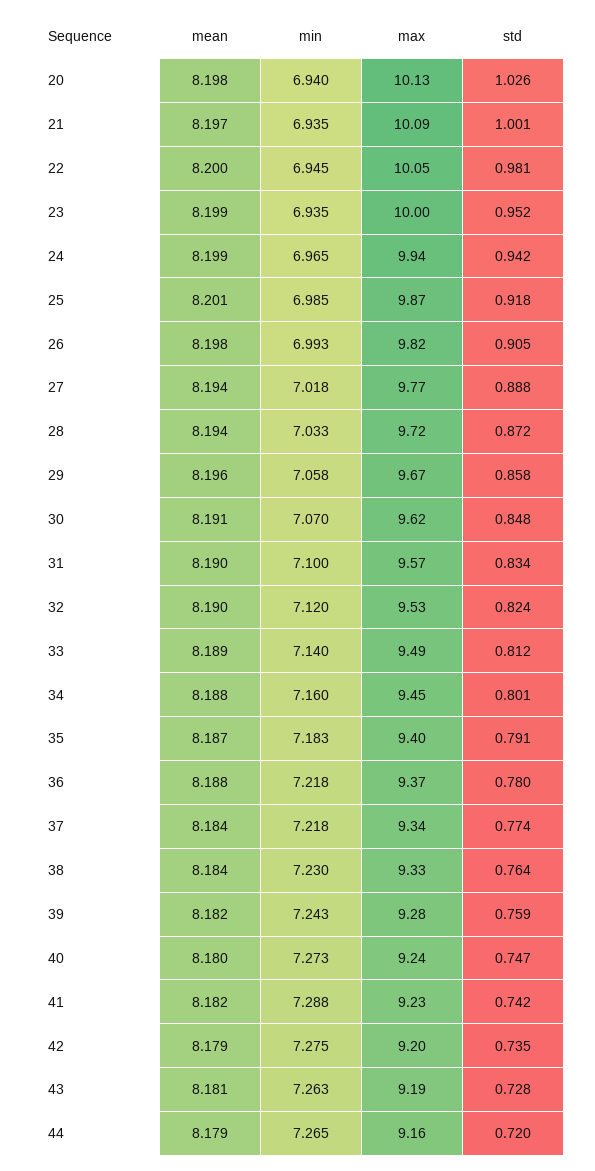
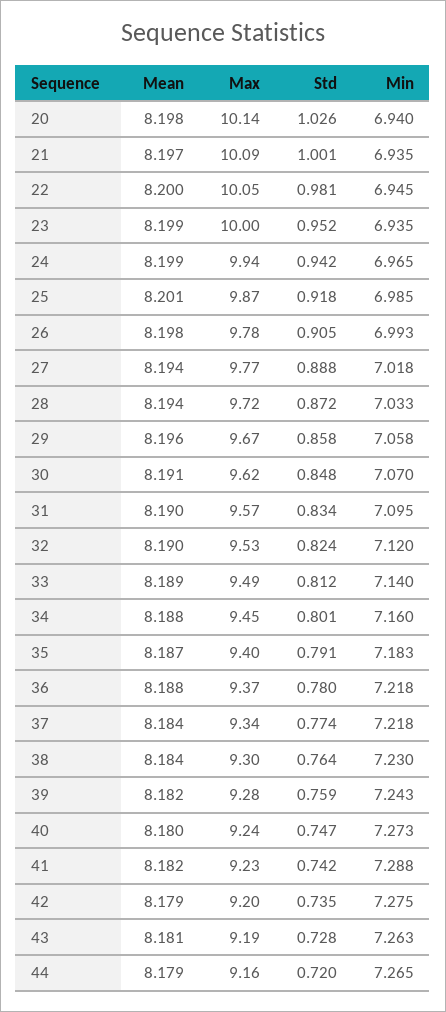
max, 20: 10.13 -> 10.14
max, 26: 9.82 -> 9.78
min, 31: 7.1 -> 7.095
max, 38: 9.33 -> 9.3

